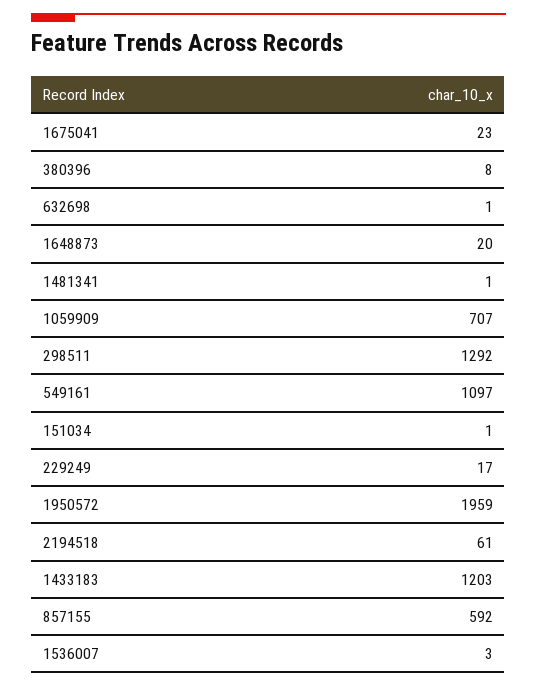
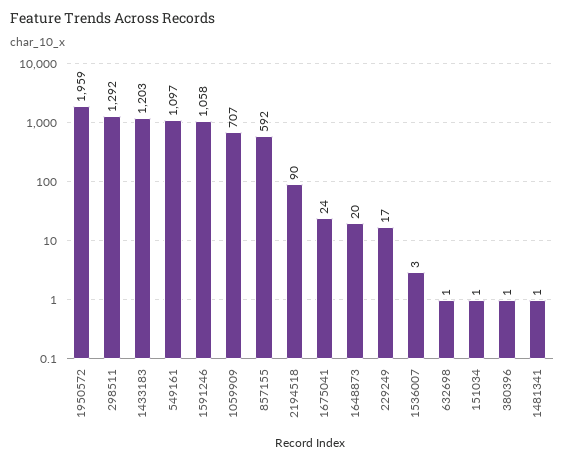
1675041: 23 -> 24
380396: 8 -> 1
2194518: 61 -> 90
1591246: none -> 1058

